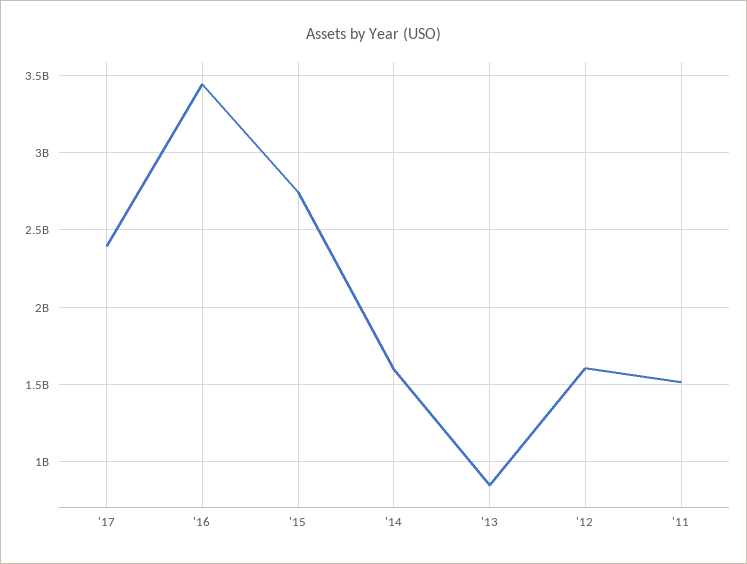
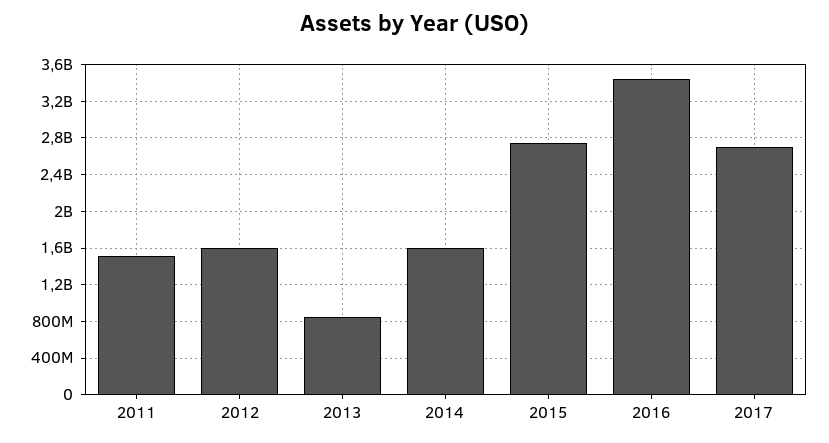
'17: 2400000000 -> 2700000000

